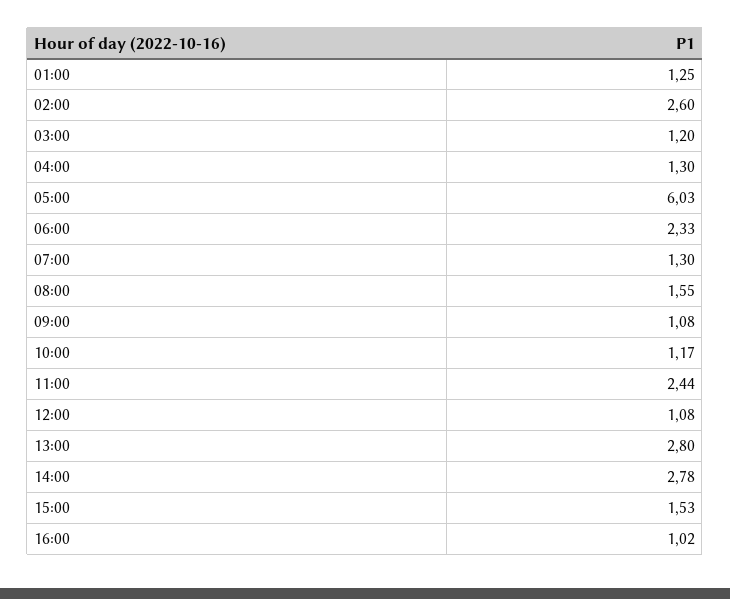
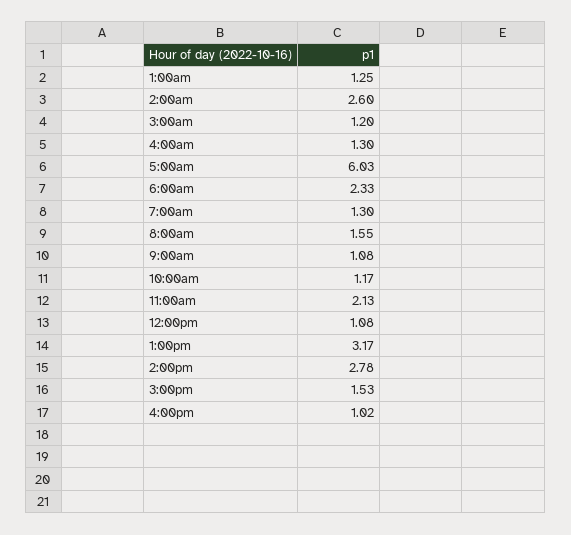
11:00: 2.44 -> 2.13
13:00: 2.8 -> 3.17

